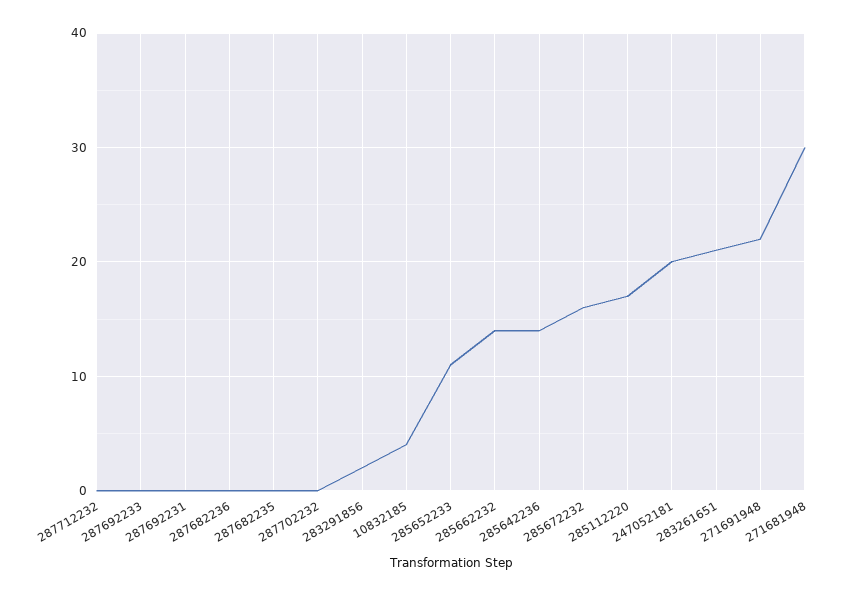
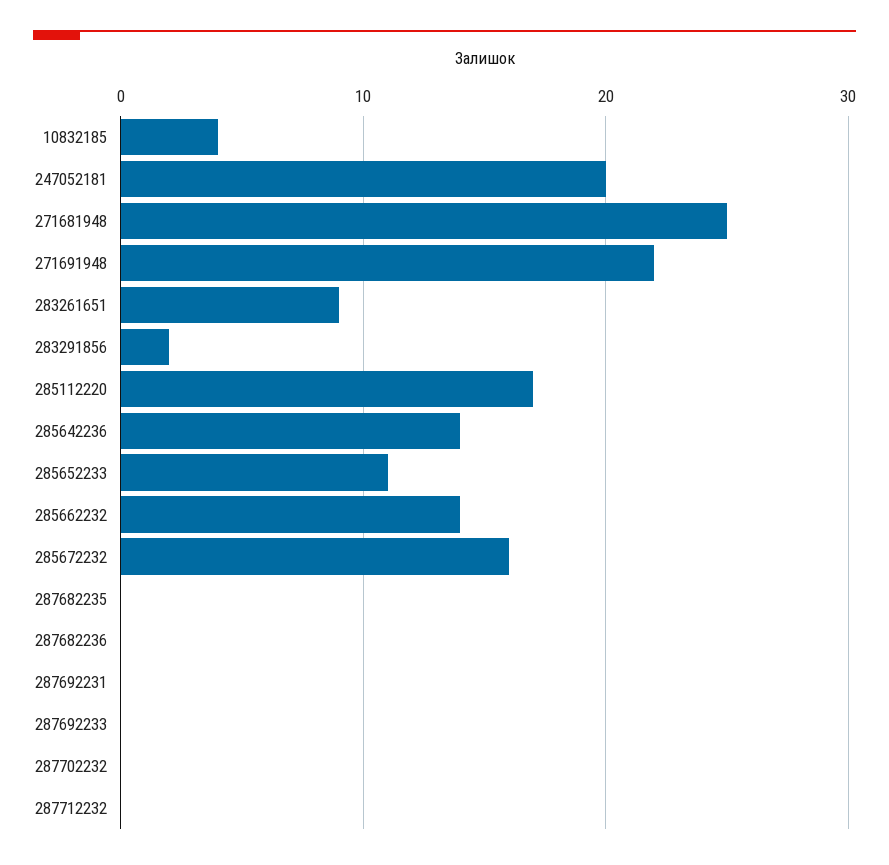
283261651: 21 -> 9
271681948: 30 -> 25

